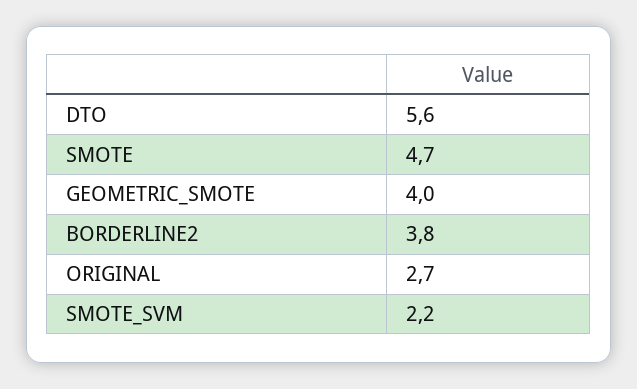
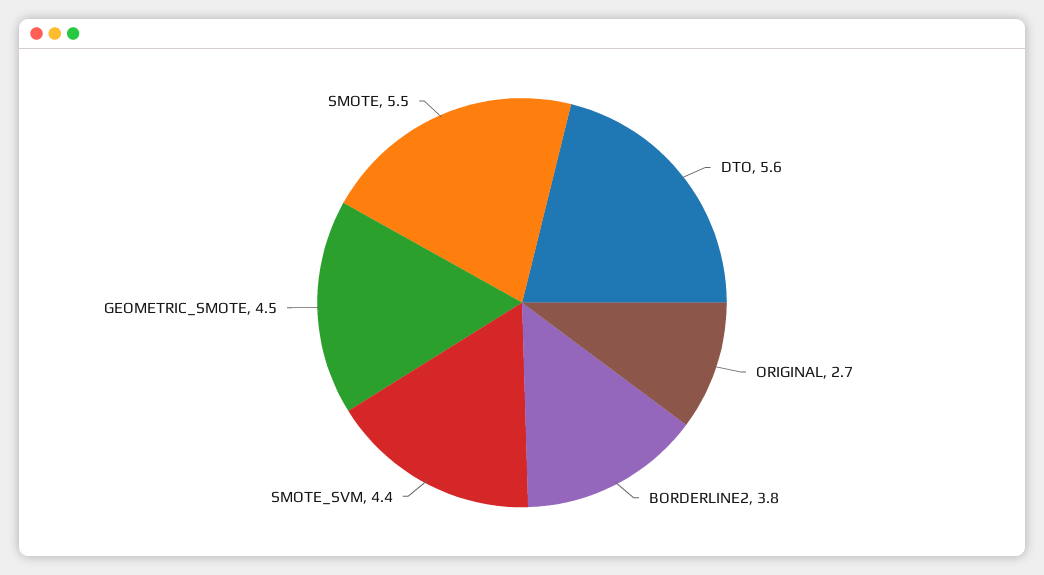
SMOTE: 4.7 -> 5.5
GEOMETRIC_SMOTE: 4 -> 4.5
SMOTE_SVM: 2.2 -> 4.4

